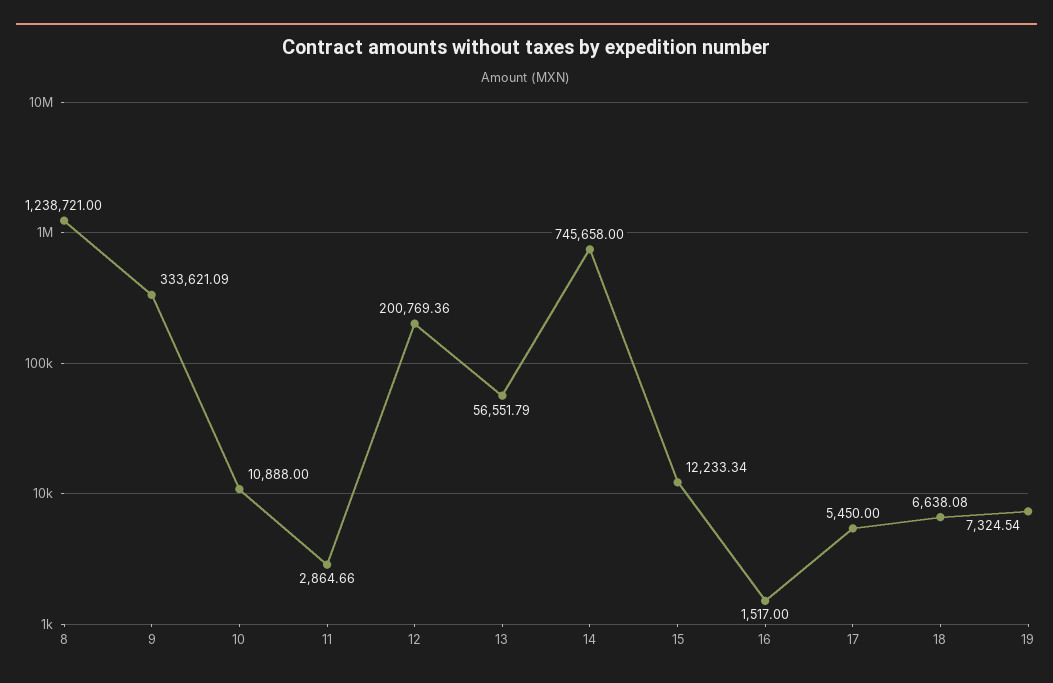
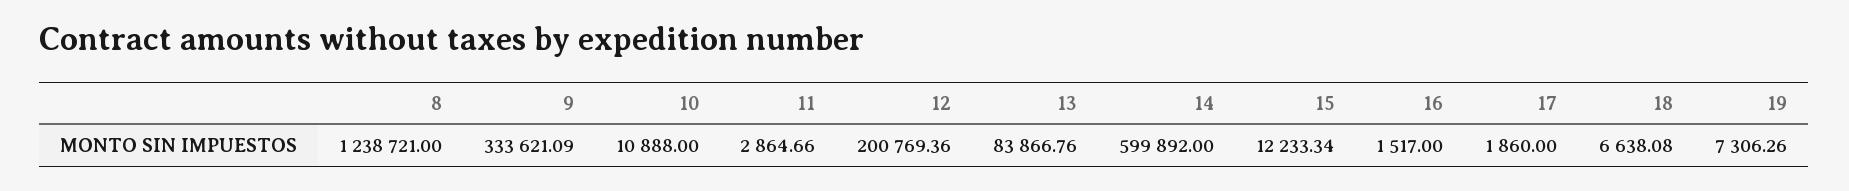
13: 56551.79 -> 83866.76
14: 745658 -> 599892
17: 5450 -> 1860
19: 7324.54 -> 7306.26

